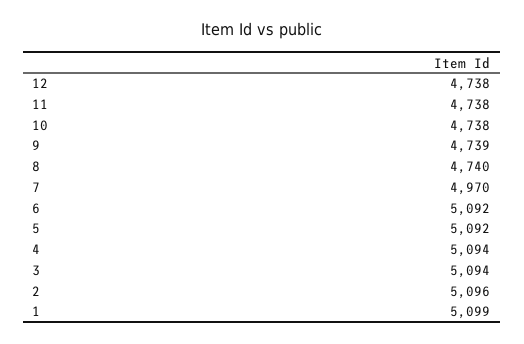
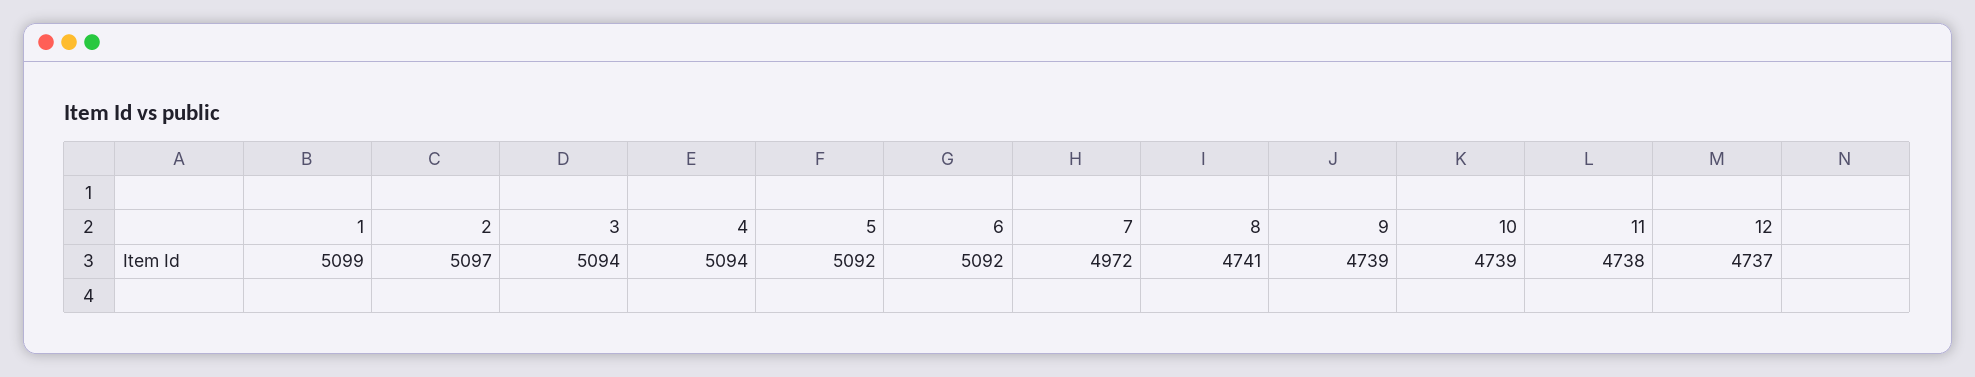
12: 4738 -> 4737
10: 4738 -> 4739
8: 4740 -> 4741
7: 4970 -> 4972
2: 5096 -> 5097

